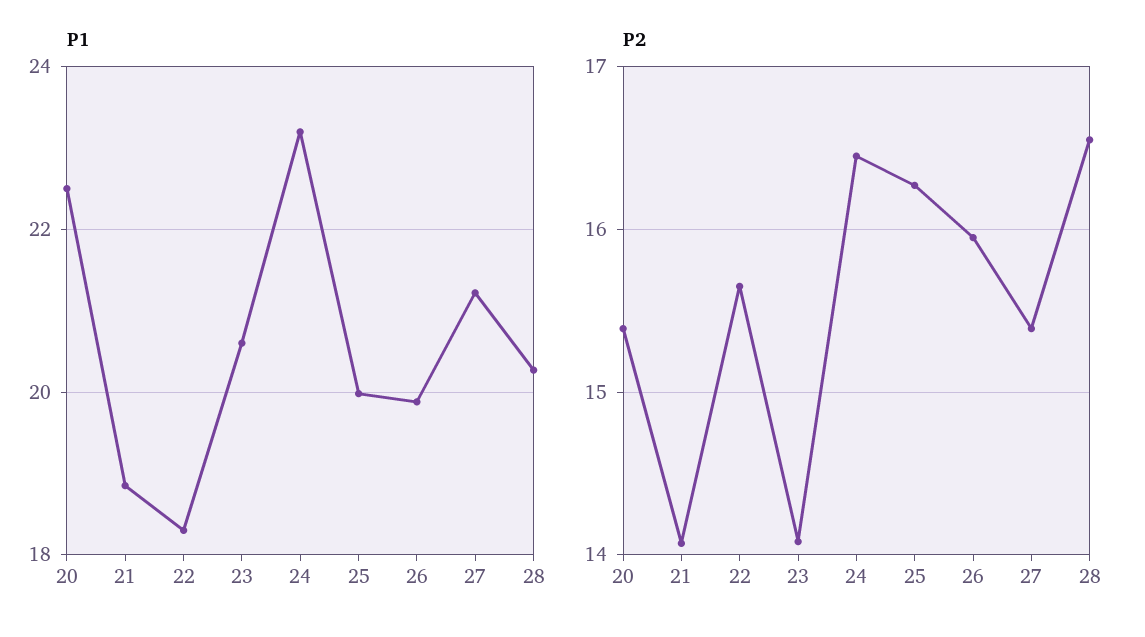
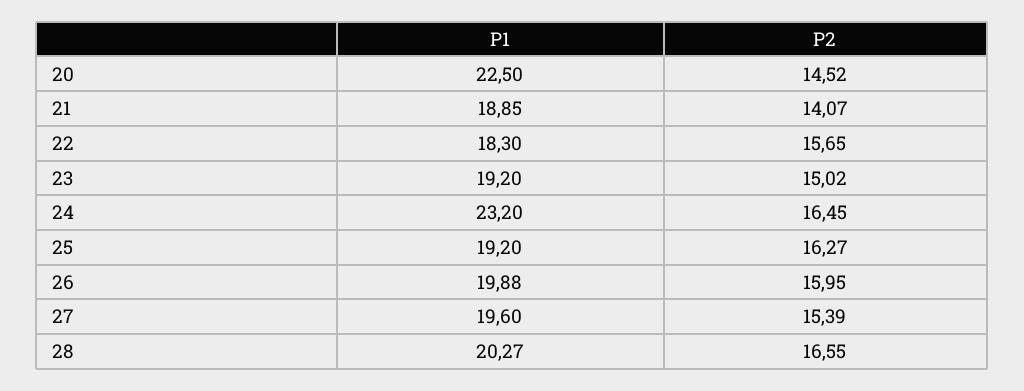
P1, 23: 20.6 -> 19.2
P1, 25: 20 -> 19.2
P1, 27: 21.2 -> 19.6
P2, 20: 15.4 -> 14.52
P2, 23: 14.1 -> 15.02

